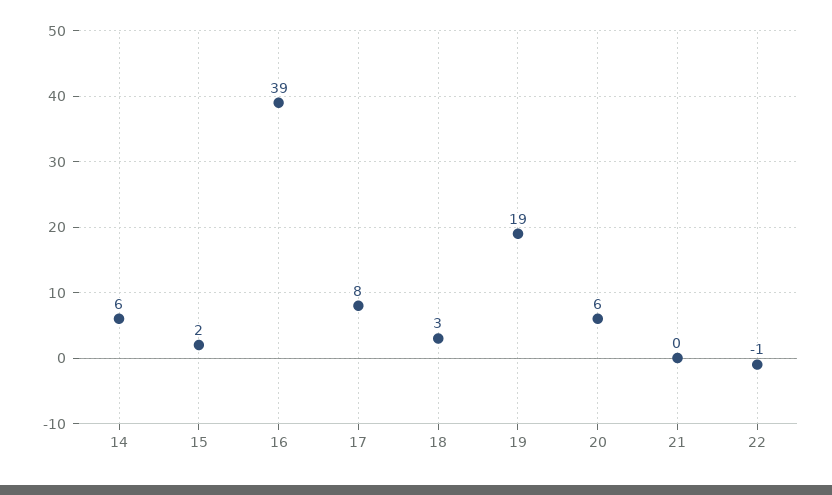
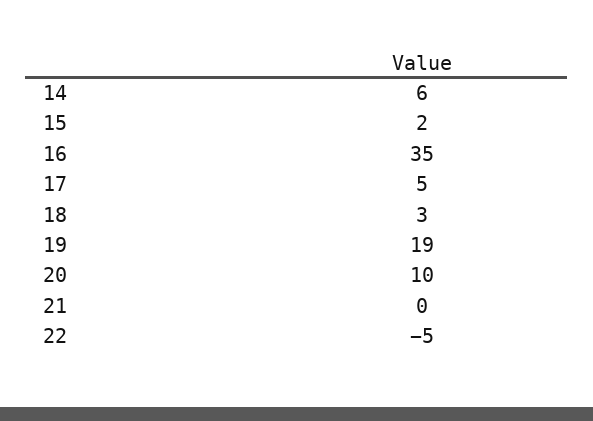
16: 39 -> 35
17: 8 -> 5
20: 6 -> 10
22: -1 -> -5

